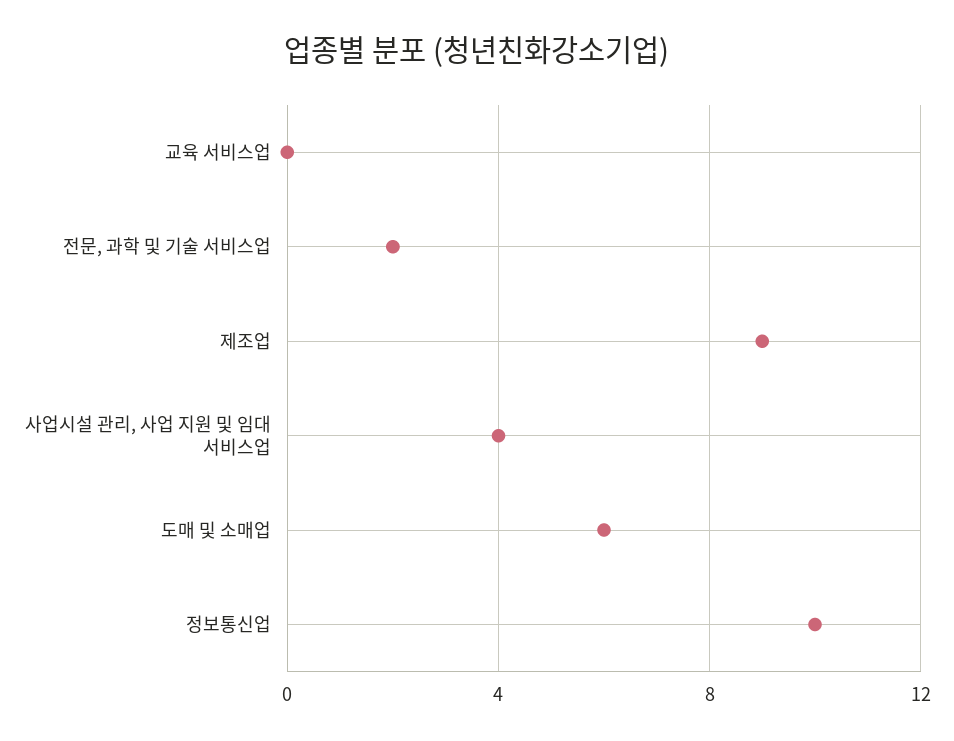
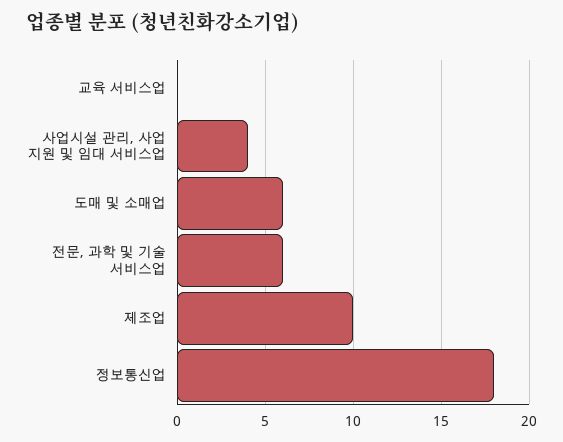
전문, 과학 및 기술 서비스업: 2 -> 6
제조업: 9 -> 10
정보통신업: 10 -> 18

